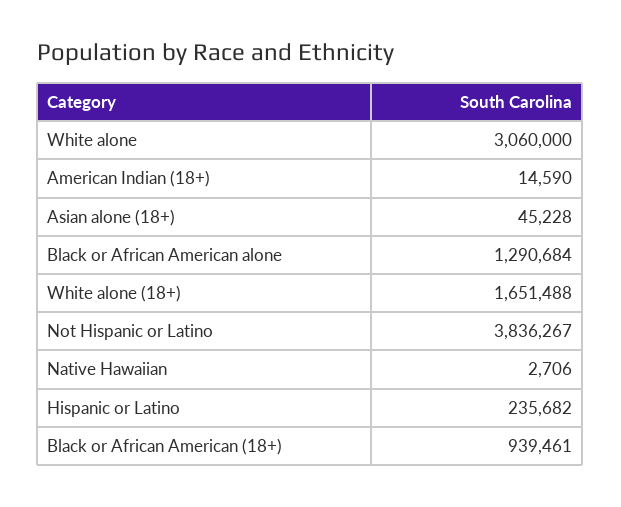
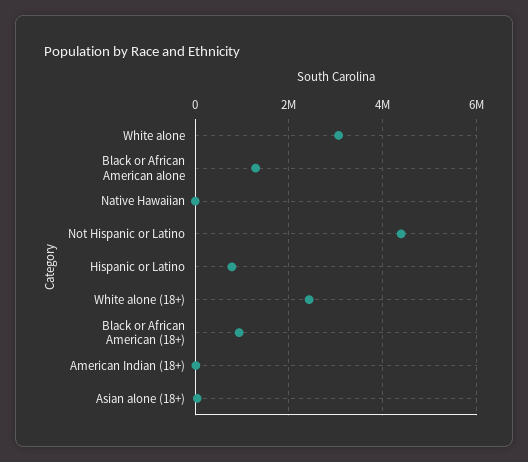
White alone (18+): 1651488 -> 2400000
Not Hispanic or Latino: 3836267 -> 4400000
Hispanic or Latino: 235682 -> 800000

